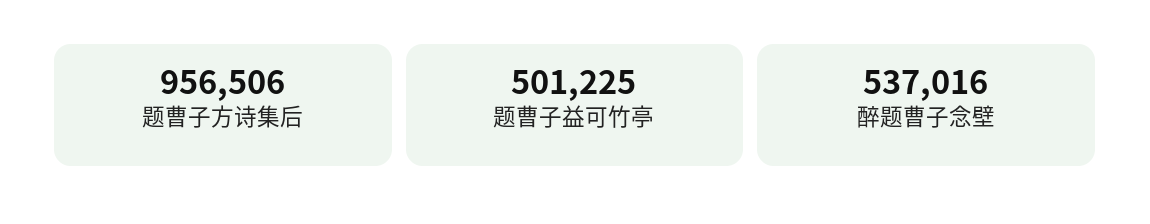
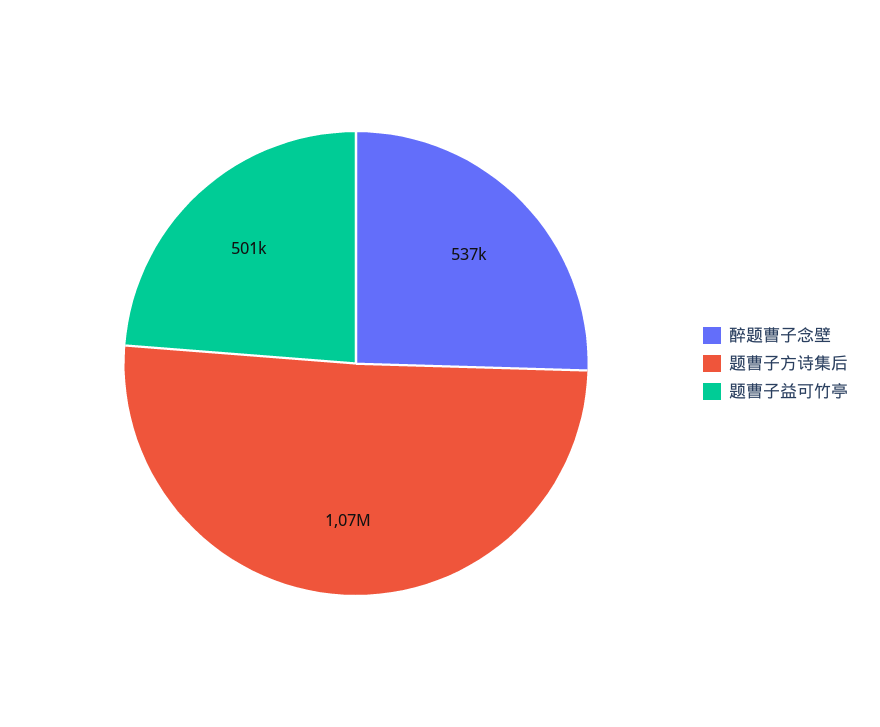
题曹子方诗集后: 956506 -> 1070000

